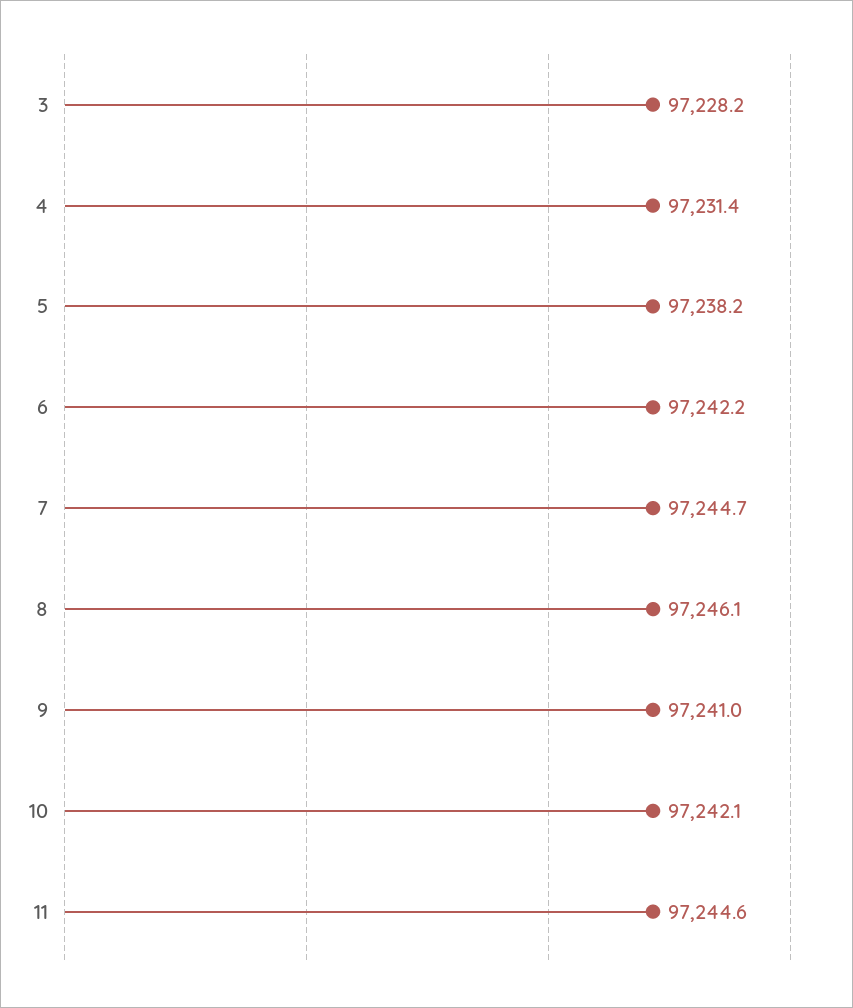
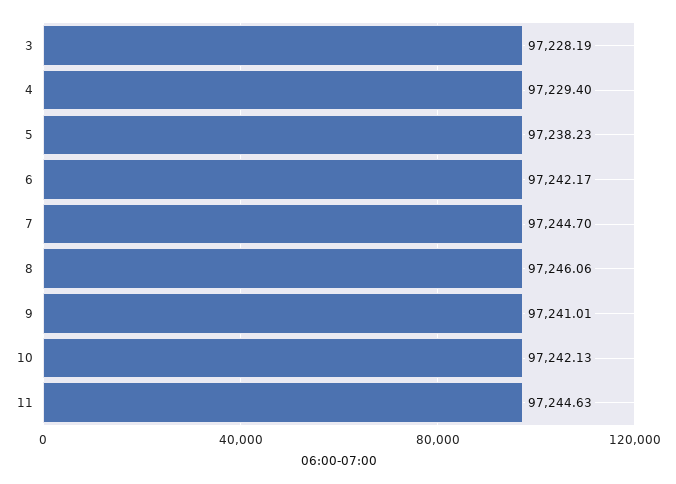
4: 97231.4 -> 97229.4

